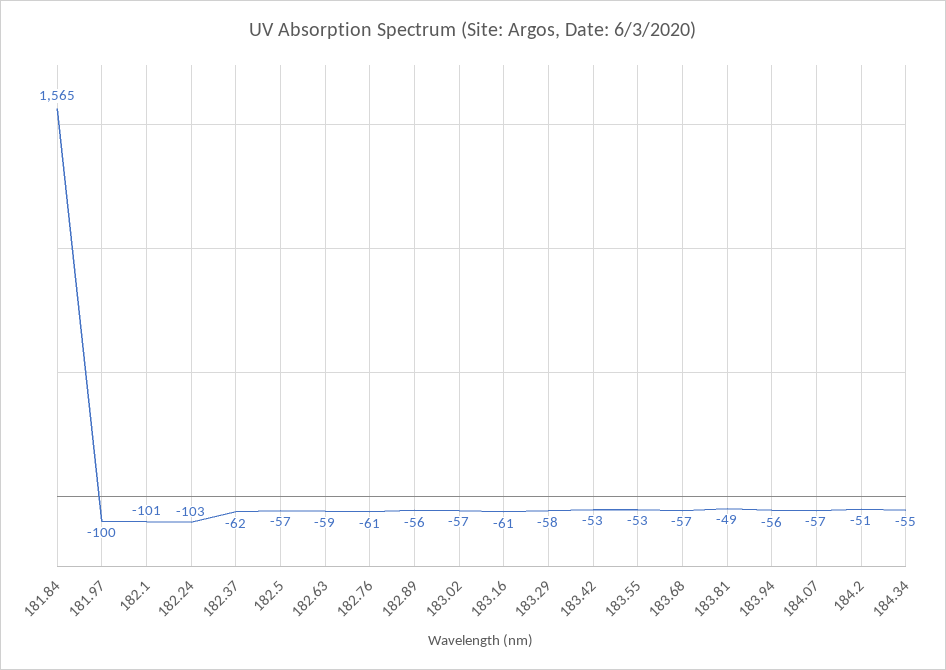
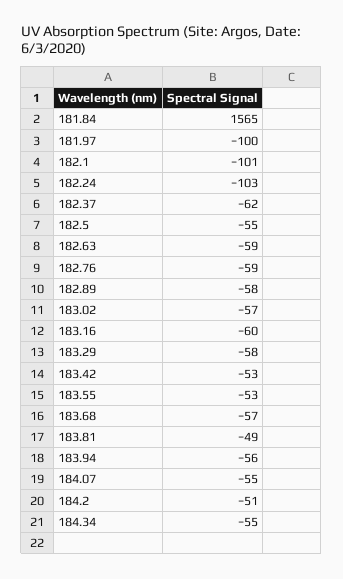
182.5: -57 -> -55
182.76: -61 -> -59
182.89: -56 -> -58
183.16: -61 -> -60
184.07: -57 -> -55

